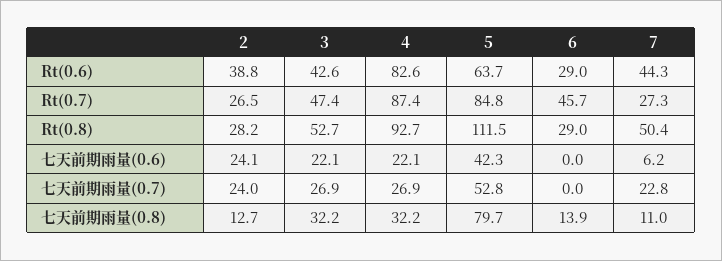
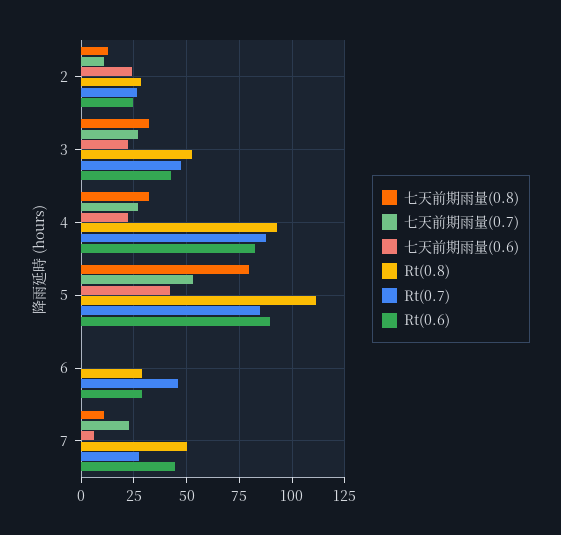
Rt(0.6), 2: 38.8 -> 25
Rt(0.6), 5: 63.7 -> 90
七天前期雨量(0.7), 2: 24 -> 10
七天前期雨量(0.8), 6: 13.9 -> 0

